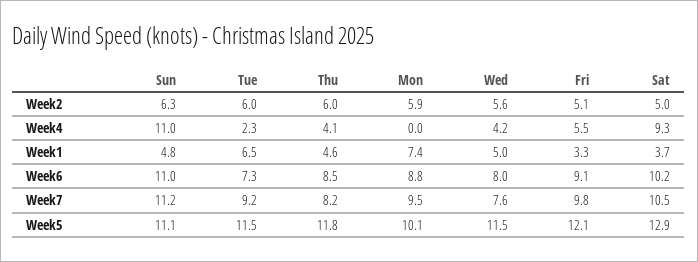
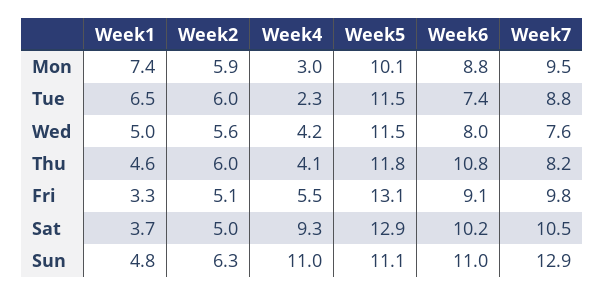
Mon, Week4: 0 -> 3
Tue, Week6: 7.3 -> 7.4
Thu, Week6: 8.5 -> 10.8
Sun, Week7: 11.2 -> 12.9
Tue, Week7: 9.2 -> 8.8
Fri, Week5: 12.1 -> 13.1

